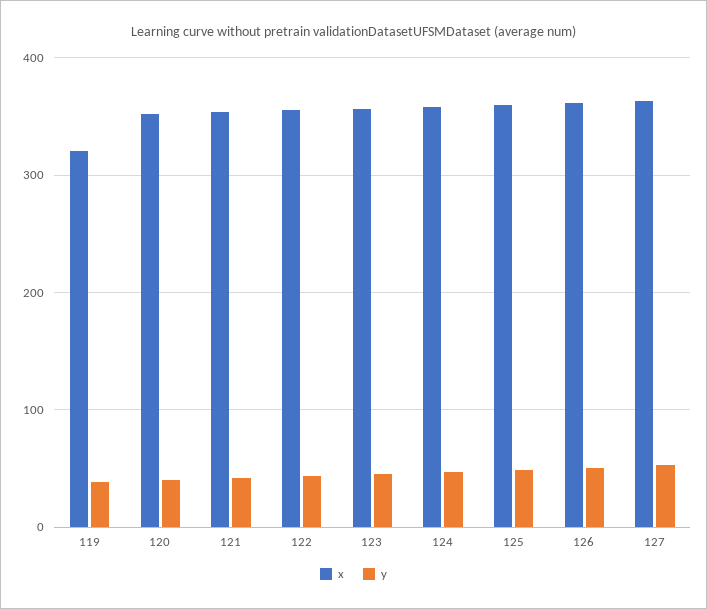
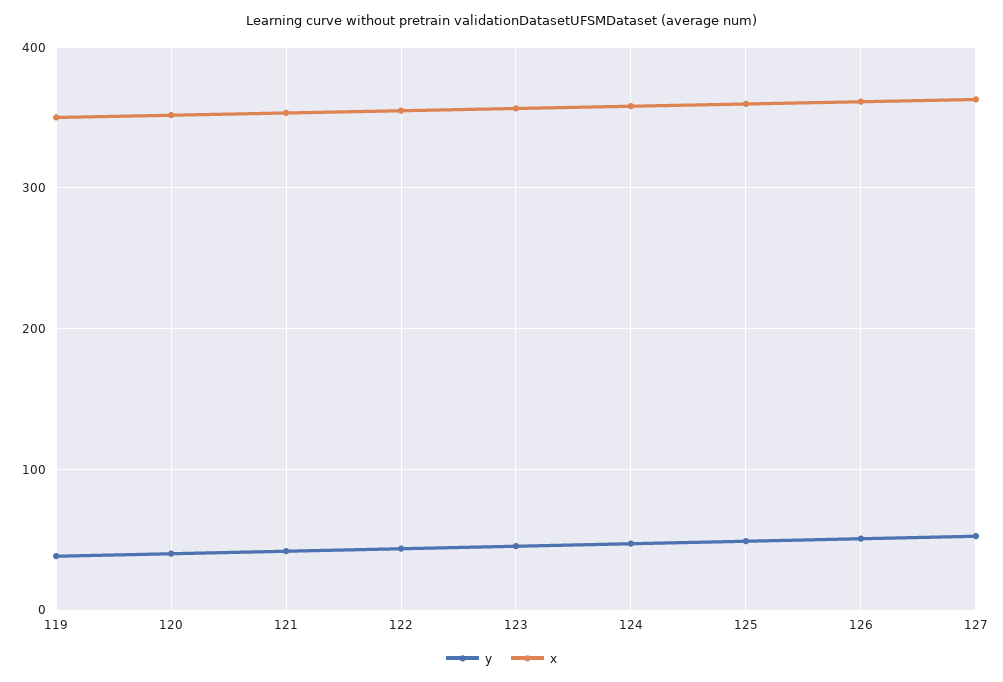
x, 119: 320 -> 350

